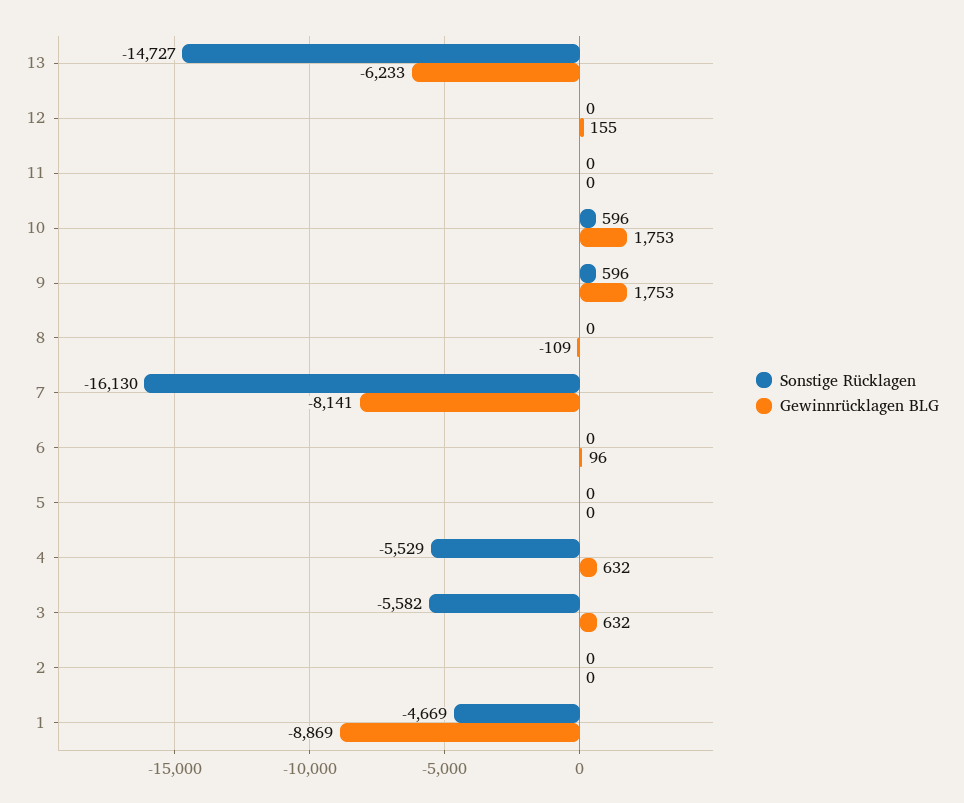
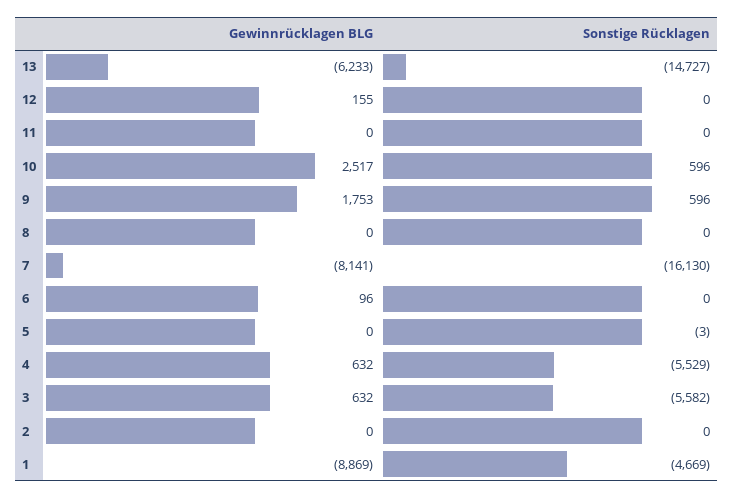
Gewinnrücklagen BLG, 10: 1753 -> 2517
Gewinnrücklagen BLG, 8: -109 -> 0
Sonstige Rücklagen, 5: 0 -> -3

